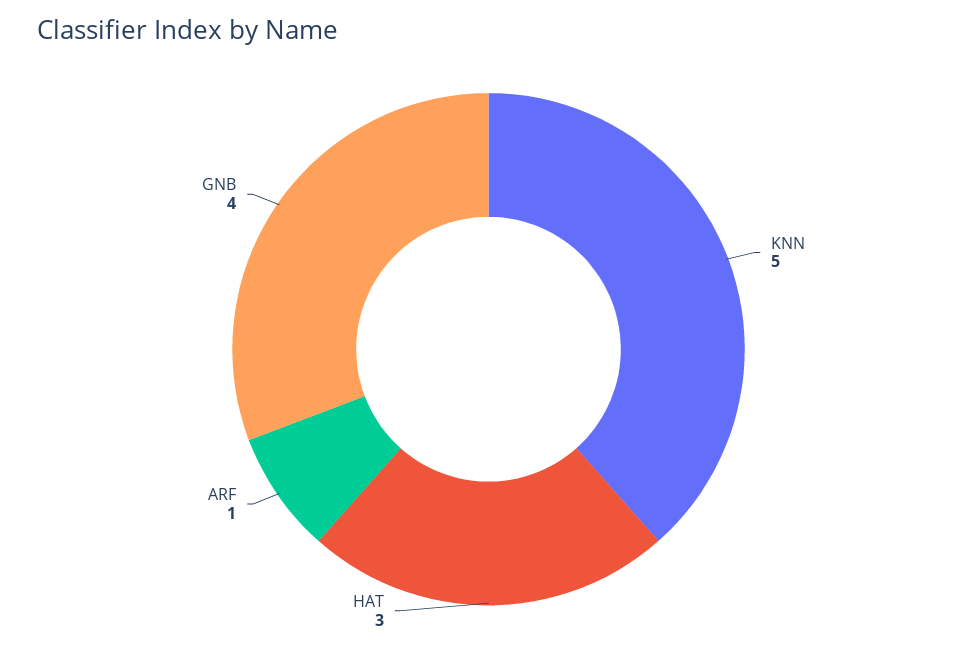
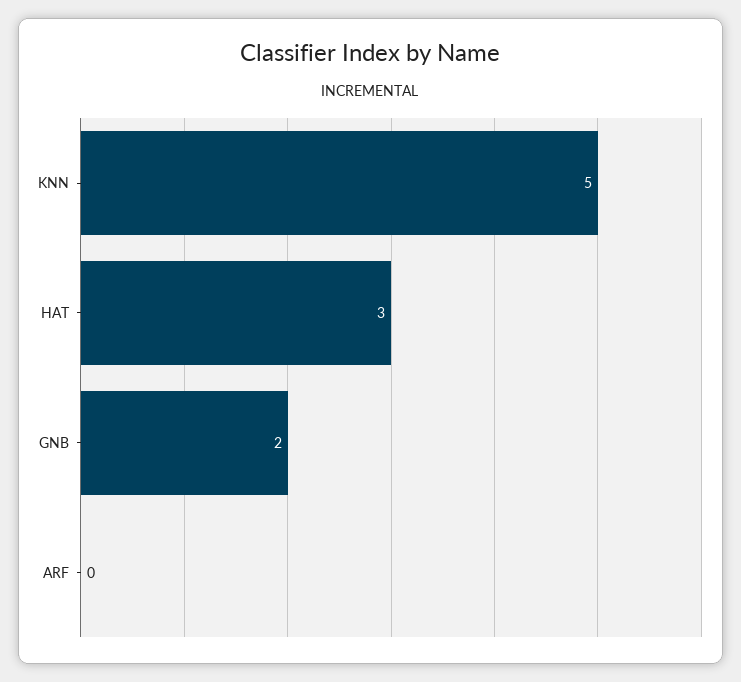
ARF: 1 -> 0
GNB: 4 -> 2

